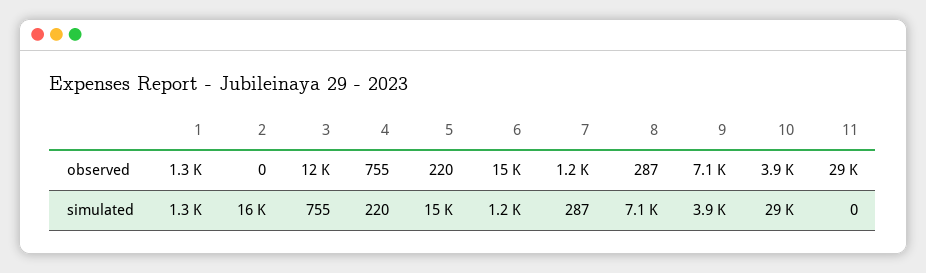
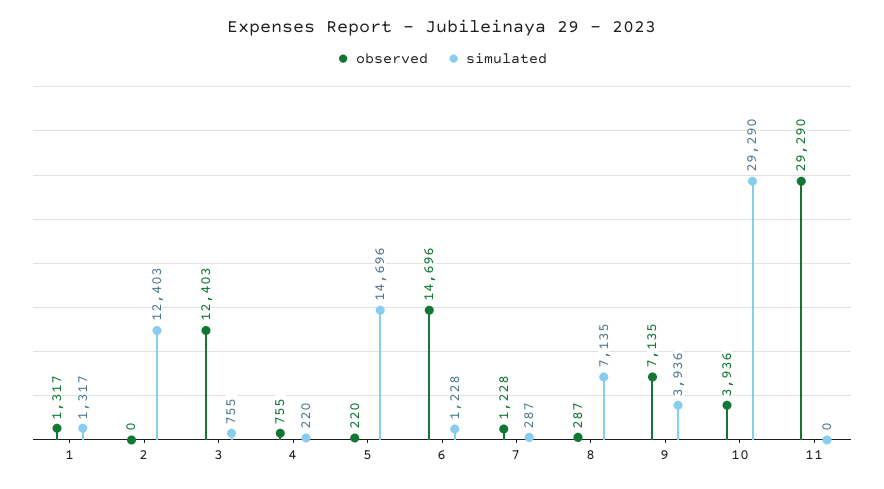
simulated, 2: 16000 -> 12403

